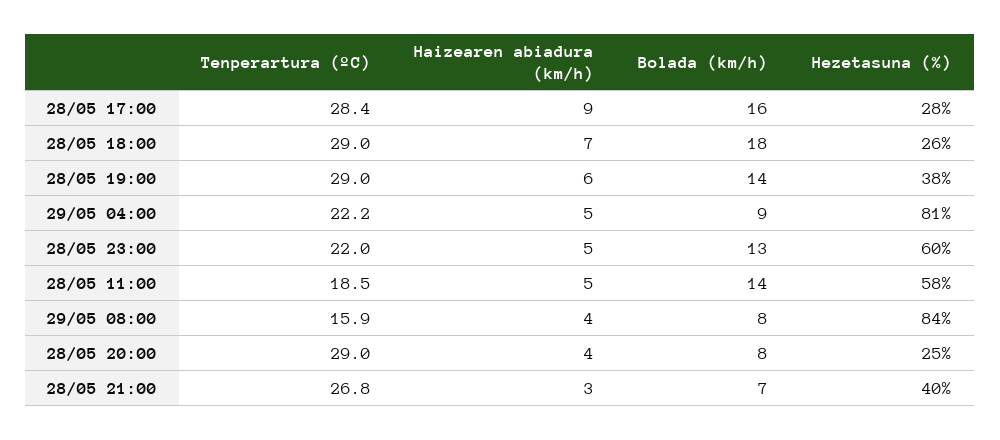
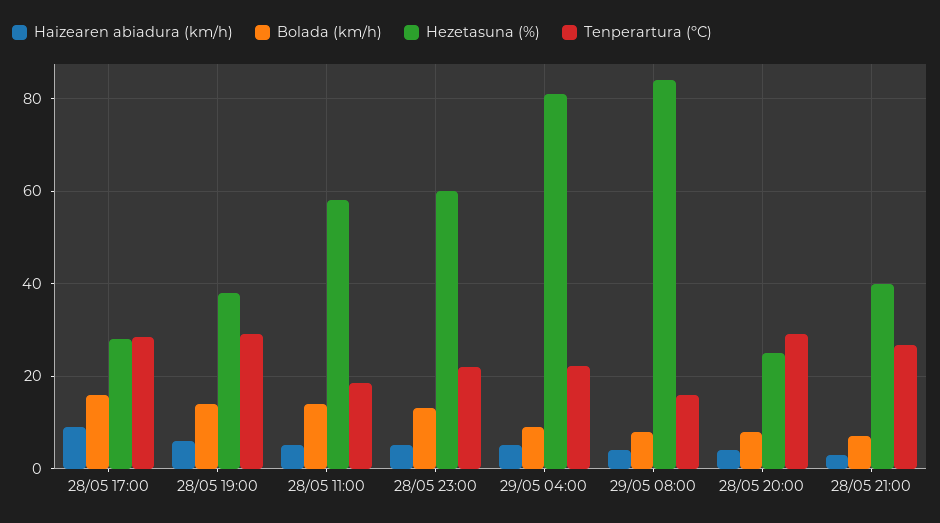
Tenperartura (ºC), 28/05 18:00: 29 -> none
Haizearen abiadura (km/h), 28/05 18:00: 7 -> none
Bolada (km/h), 28/05 18:00: 18 -> none
Hezetasuna (%), 28/05 18:00: 26 -> none

